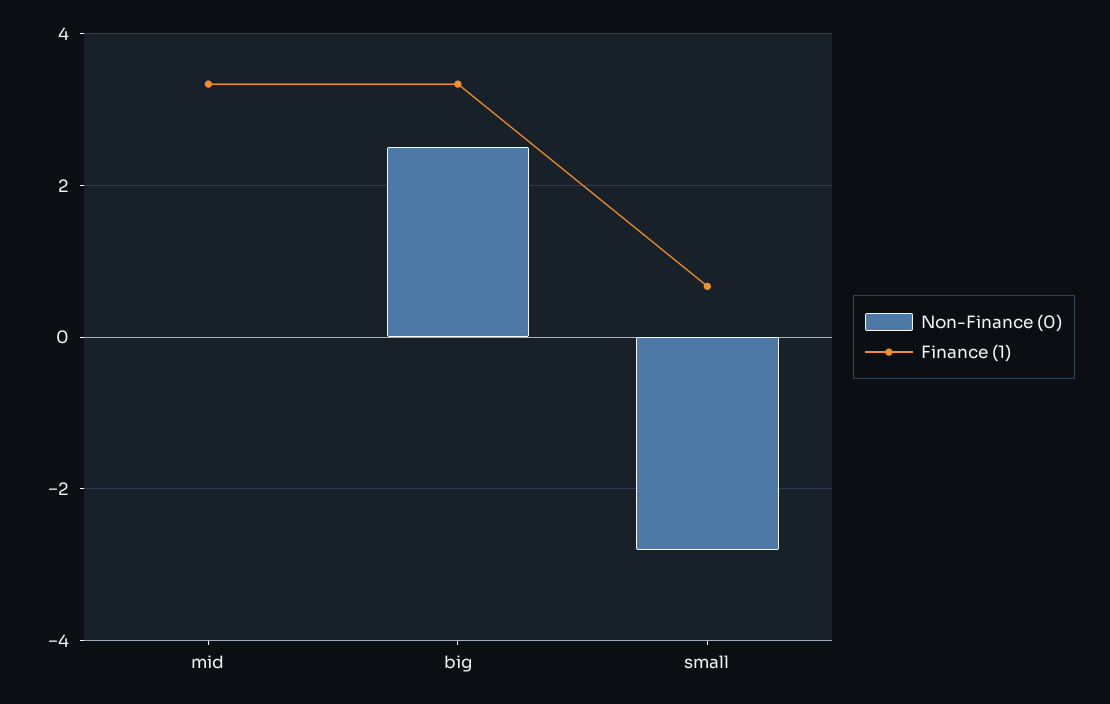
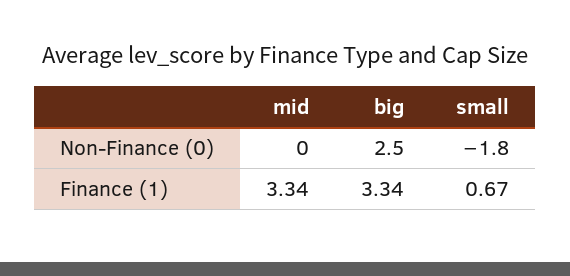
Non-Finance (0), small: -2.8 -> -1.8

